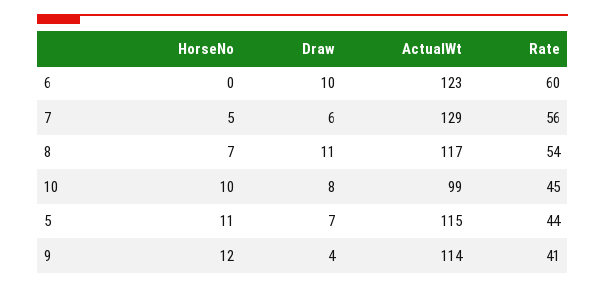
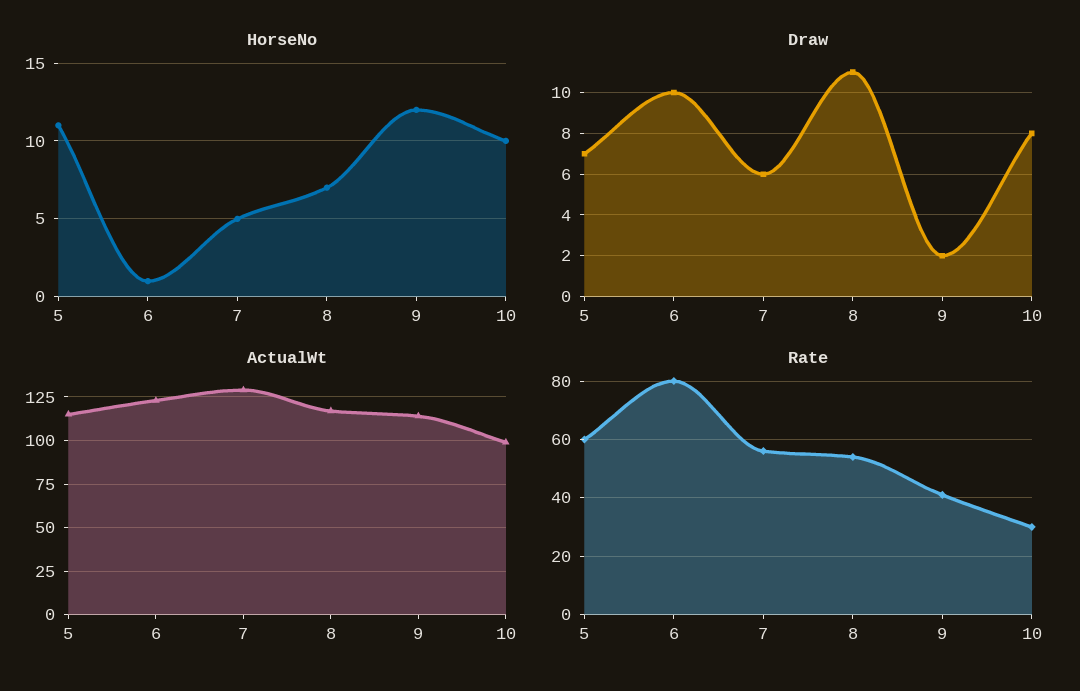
HorseNo, 6: 0 -> 1
Rate, 6: 60 -> 80
Rate, 10: 45 -> 30
Rate, 5: 44 -> 60
Draw, 9: 4 -> 2

